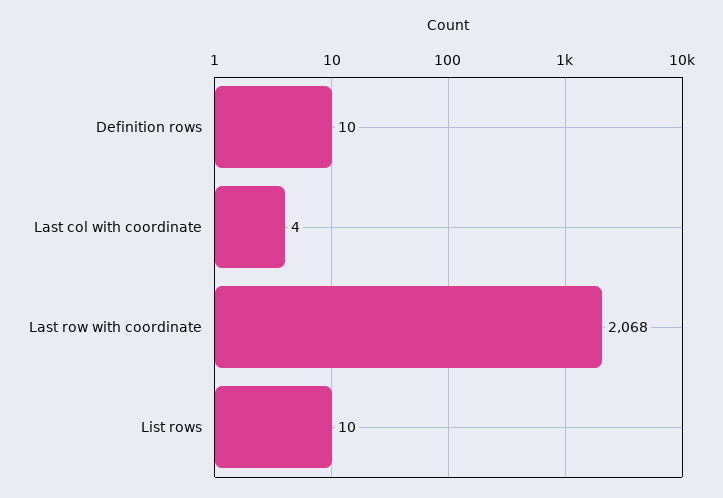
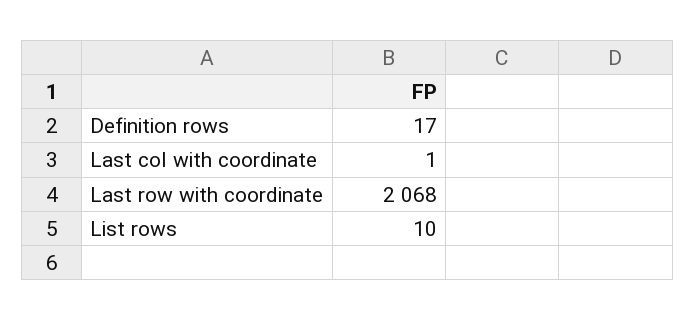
Definition rows: 10 -> 17
Last col with coordinate: 4 -> 1

